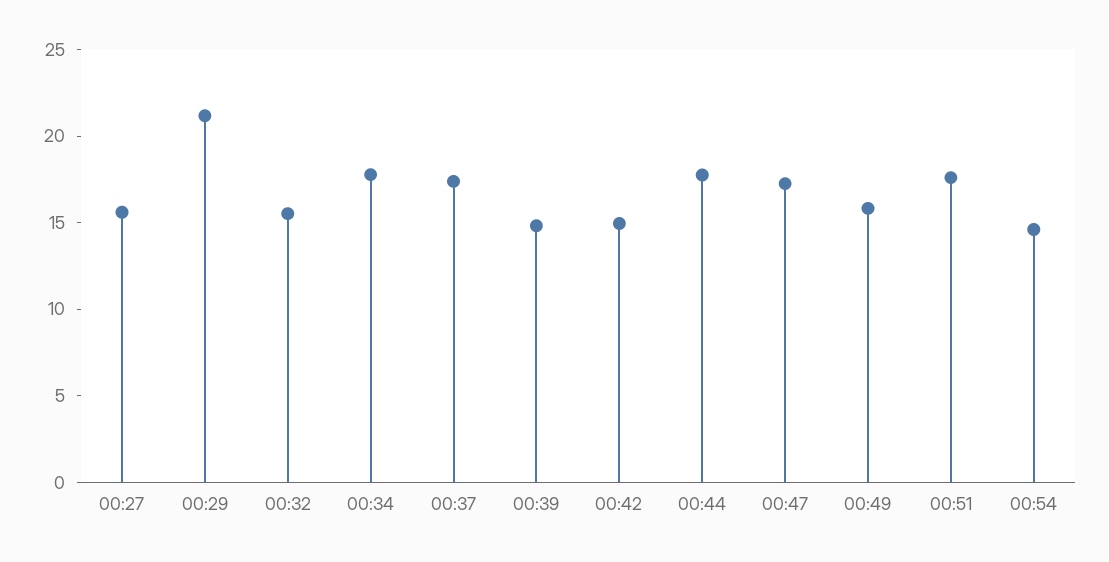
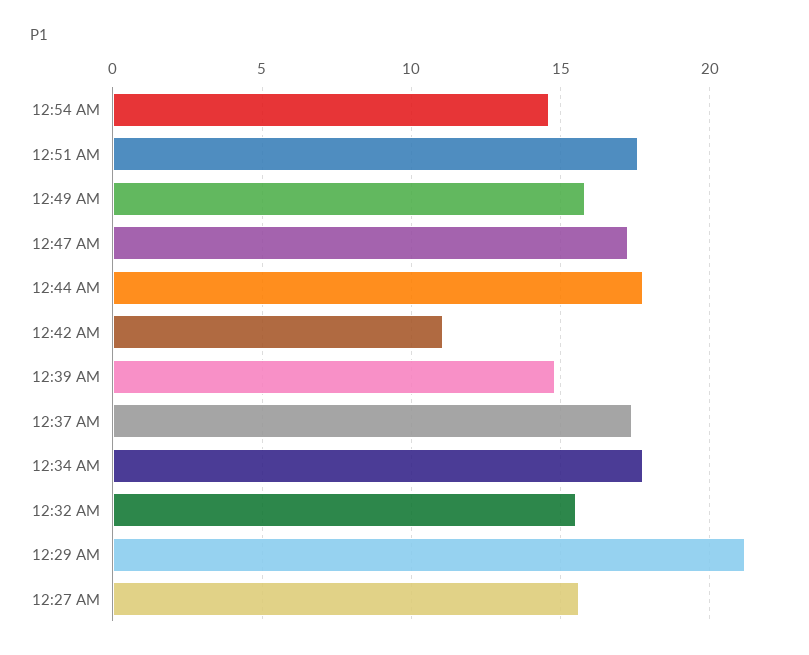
00:42: 15 -> 11

